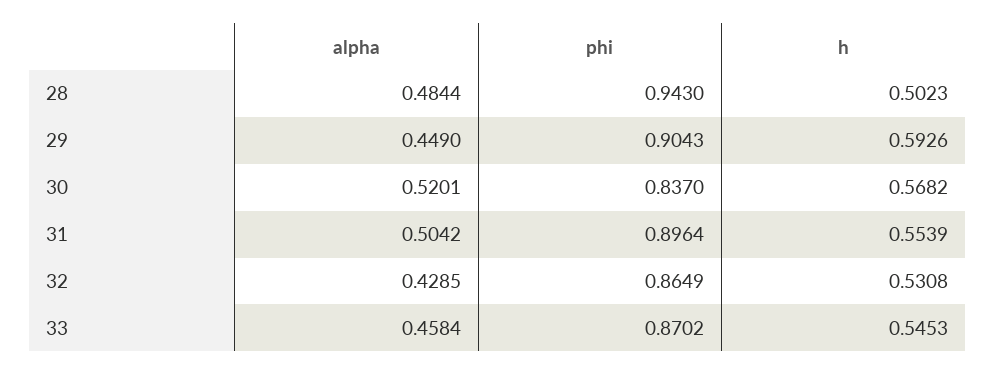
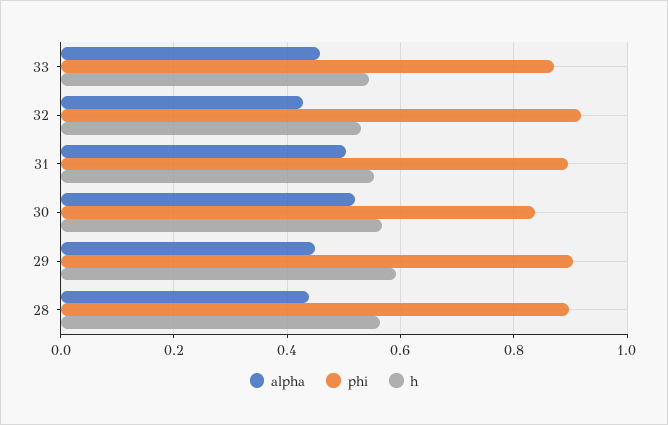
alpha, 28: 0.4844 -> 0.44
phi, 28: 0.943 -> 0.9
h, 28: 0.5023 -> 0.56
phi, 32: 0.8649 -> 0.92

